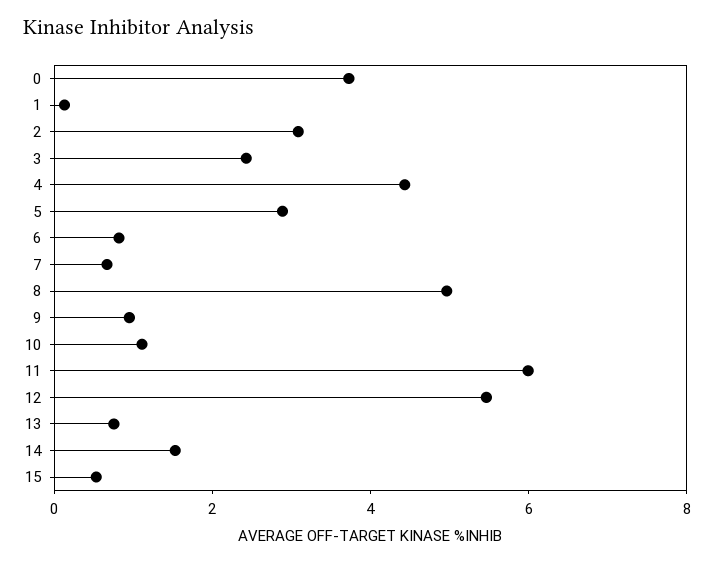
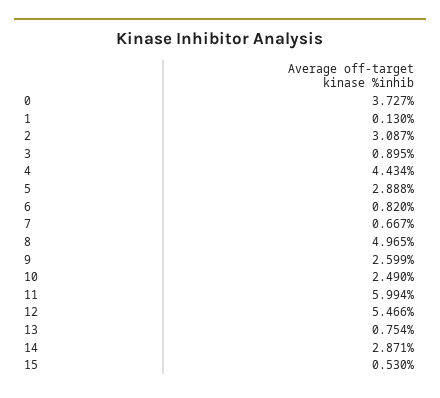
3: 2.5 -> 0.895
9: 1 -> 2.599
10: 1 -> 2.49
14: 1.5 -> 2.871

